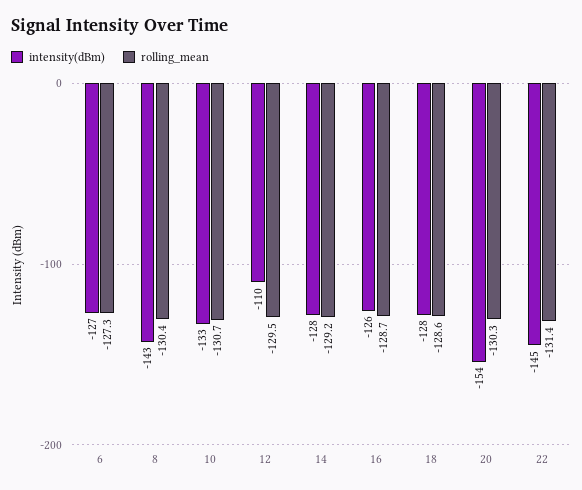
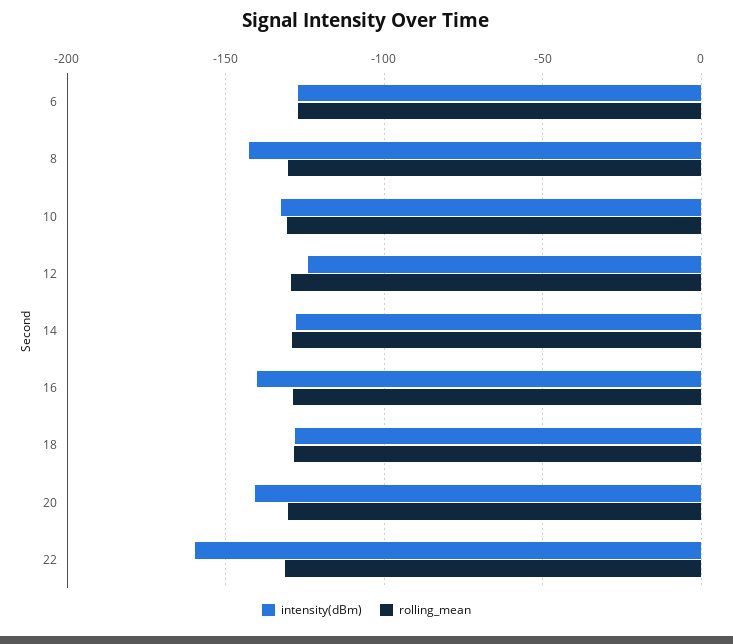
intensity(dBm), 12: -110 -> -125
intensity(dBm), 16: -126 -> -140
intensity(dBm), 20: -154 -> -140
intensity(dBm), 22: -145 -> -160

